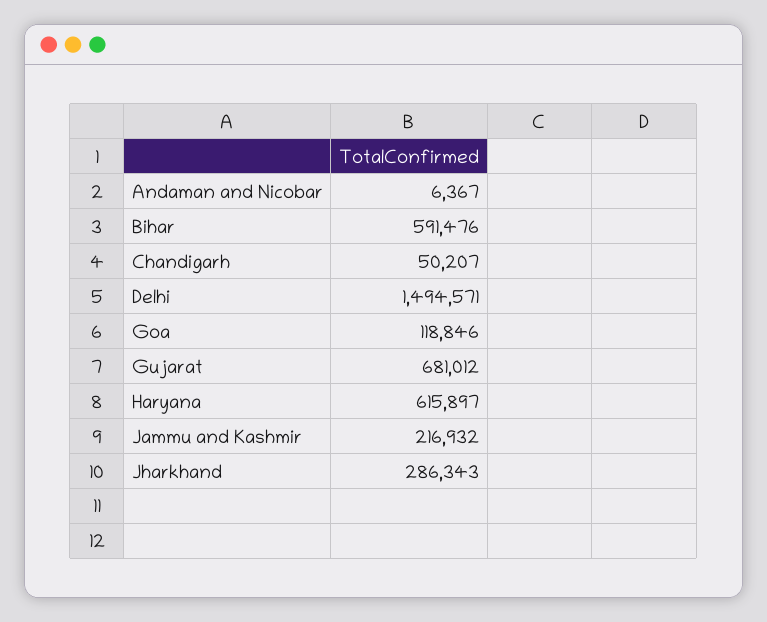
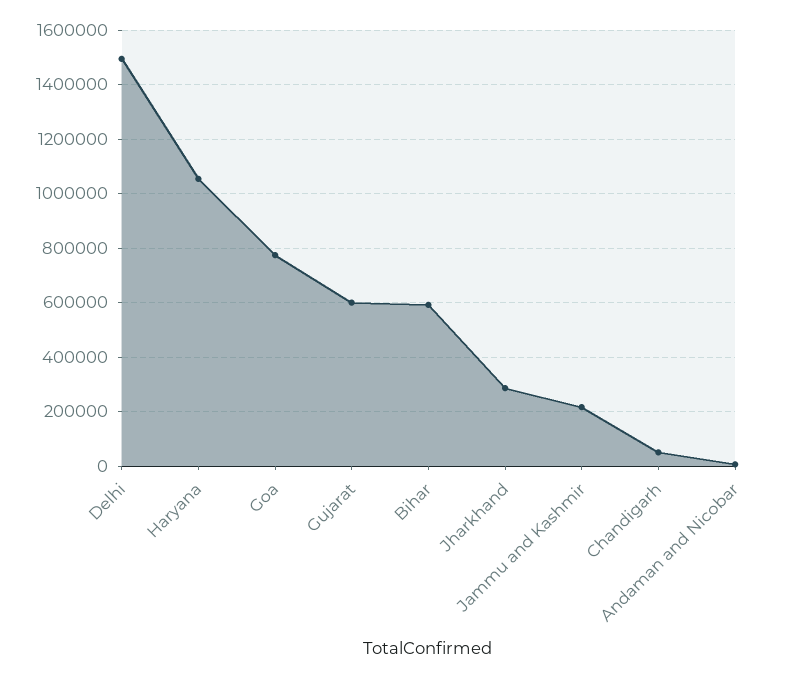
Goa: 118846 -> 775000
Gujarat: 681012 -> 600000
Haryana: 615897 -> 1050000

